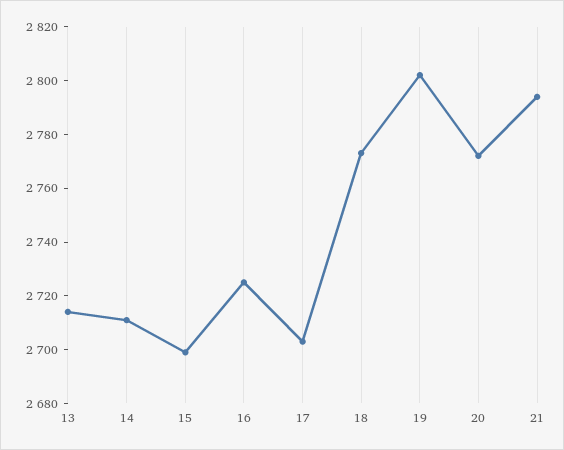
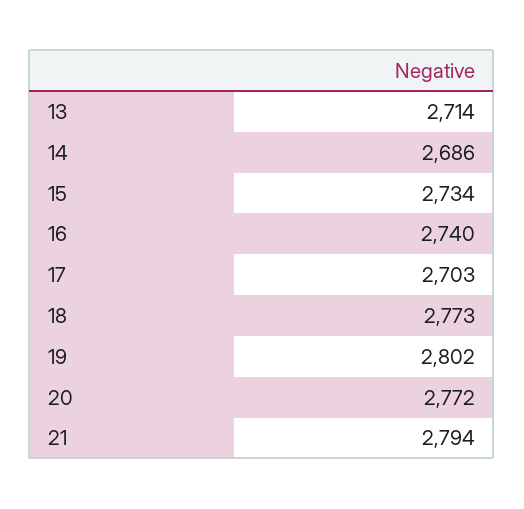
14: 2710 -> 2686
15: 2700 -> 2734
16: 2725 -> 2740

